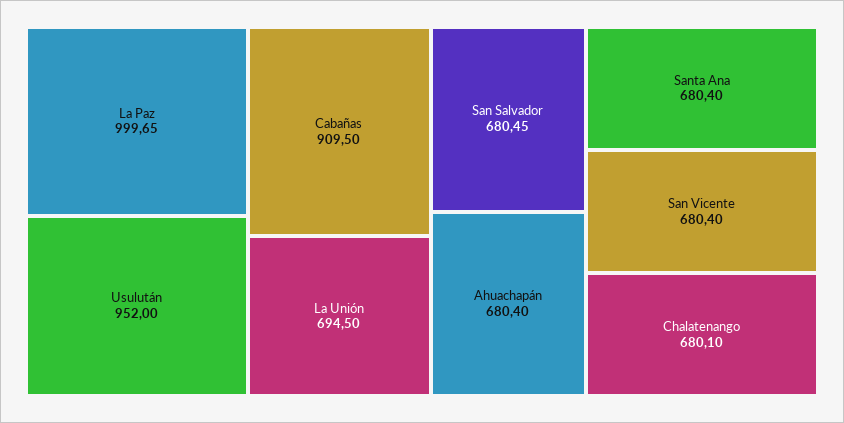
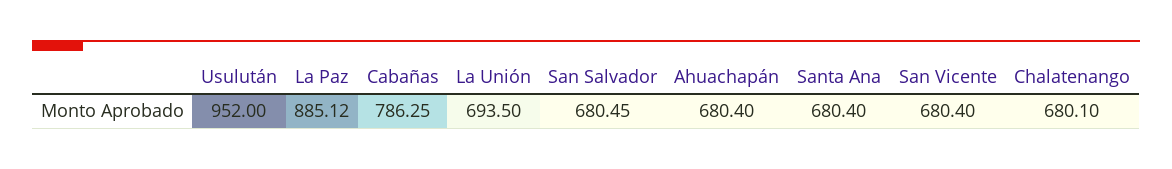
La Paz: 999.65 -> 885.12
Cabañas: 909.5 -> 786.25
La Unión: 694.5 -> 693.5

